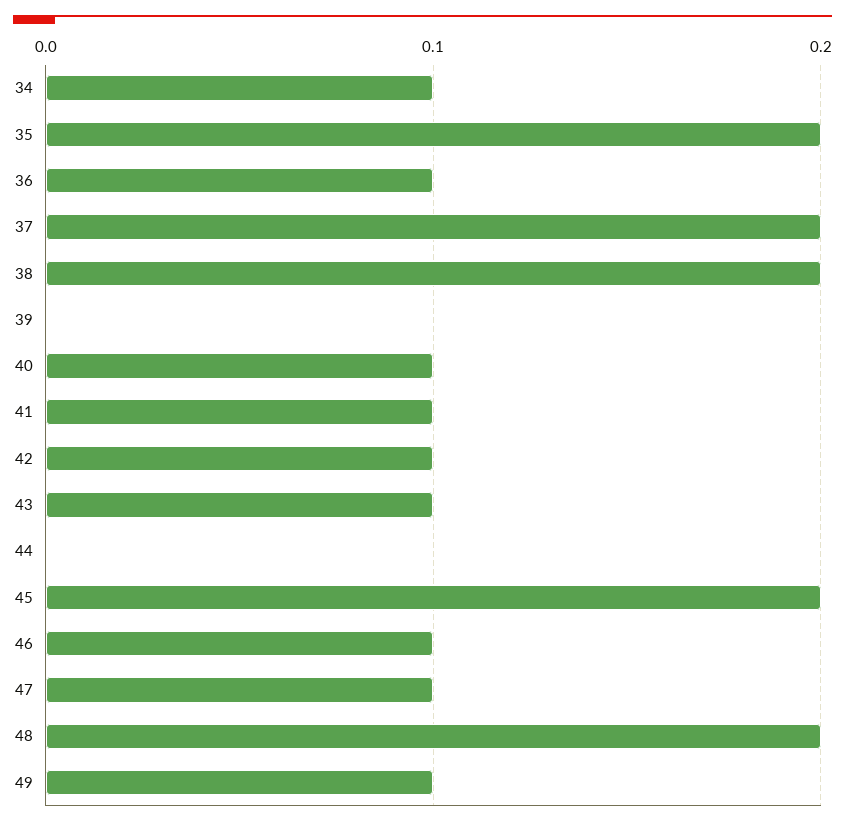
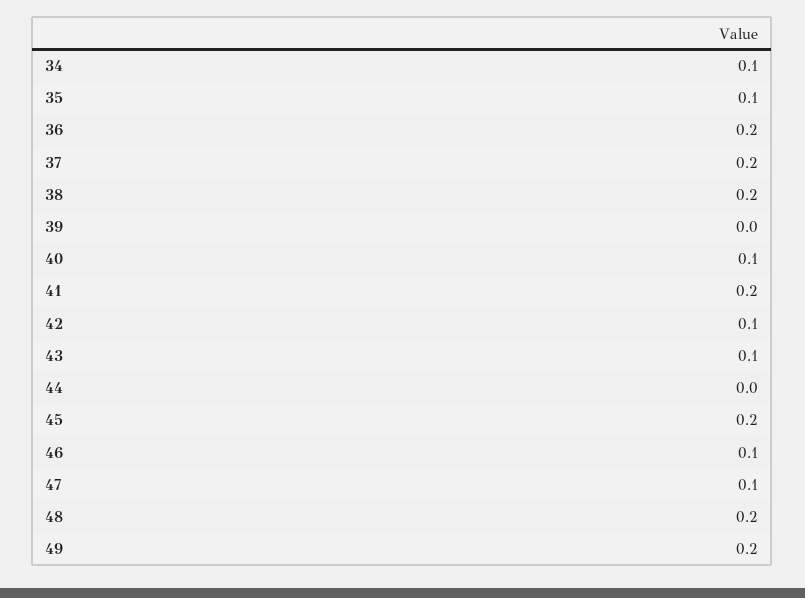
35: 0.2 -> 0.1
36: 0.1 -> 0.2
41: 0.1 -> 0.2
49: 0.1 -> 0.2

